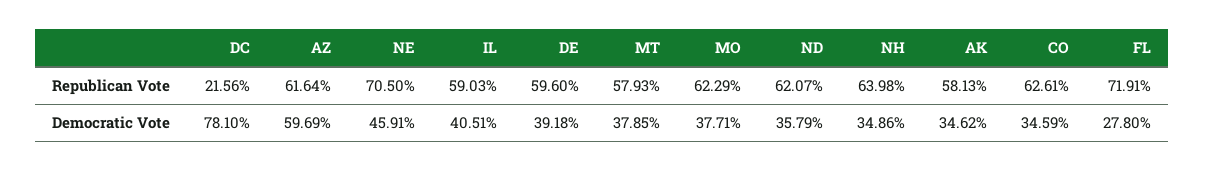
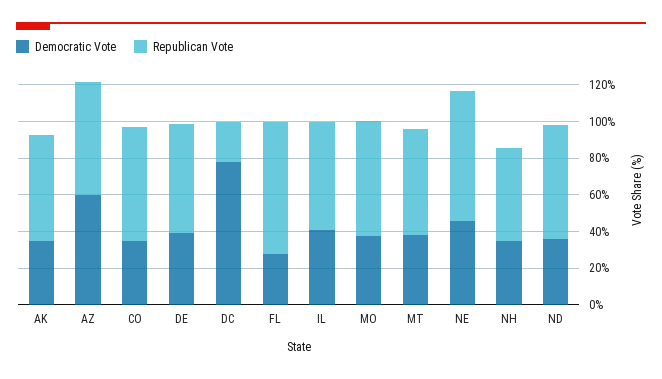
Republican Vote, NH: 63.98 -> 50

